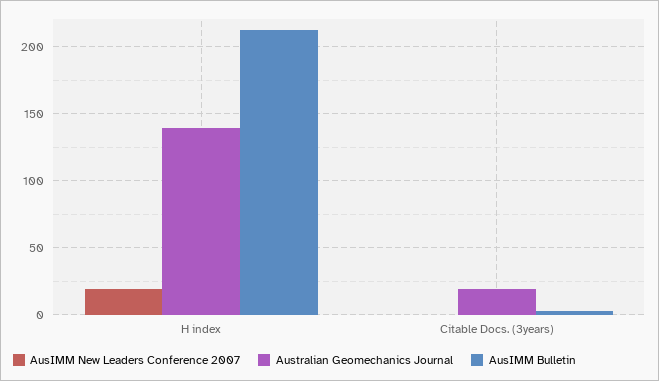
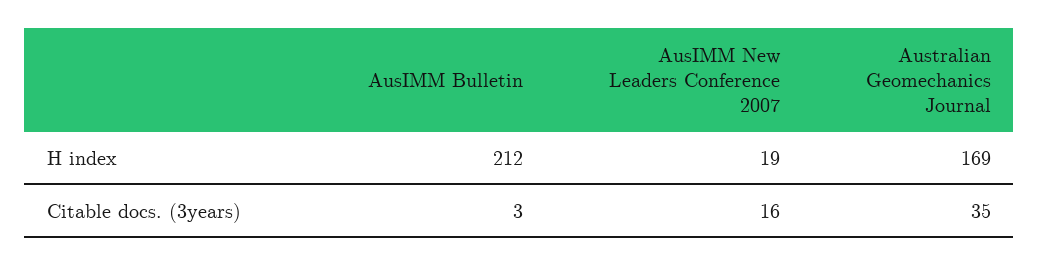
Australian Geomechanics Journal, H index: 140 -> 169
AusIMM New Leaders Conference 2007, Citable Docs. (3years): 0 -> 16
Australian Geomechanics Journal, Citable Docs. (3years): 20 -> 35

